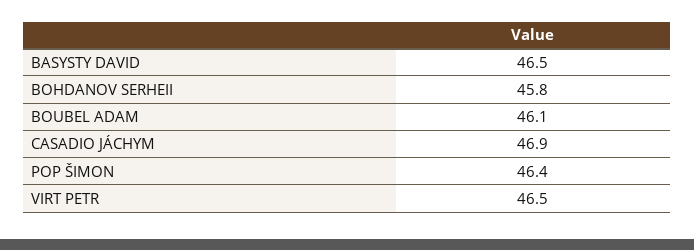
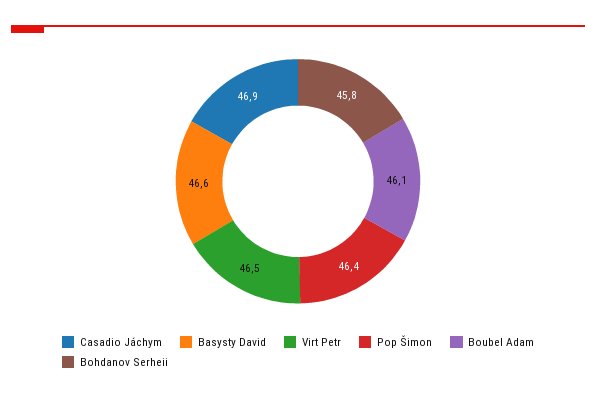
BASYSTY DAVID: 46.5 -> 46.6

